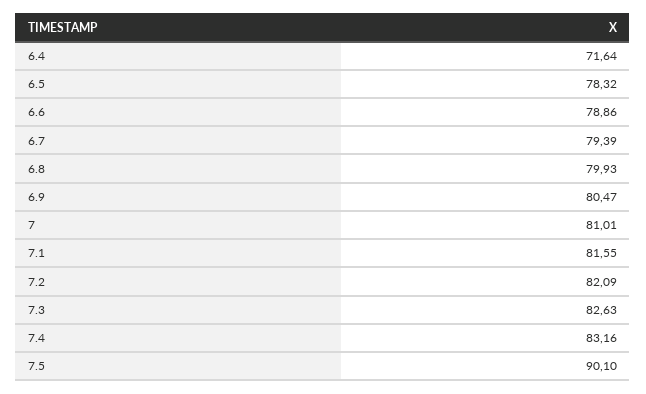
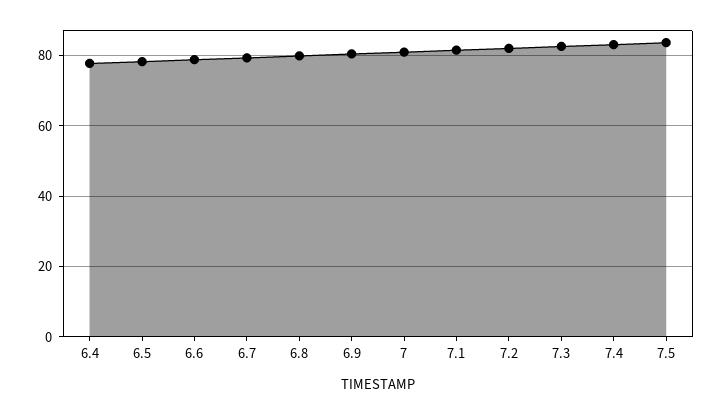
6.4: 71.64 -> 78
7.5: 90.1 -> 84

